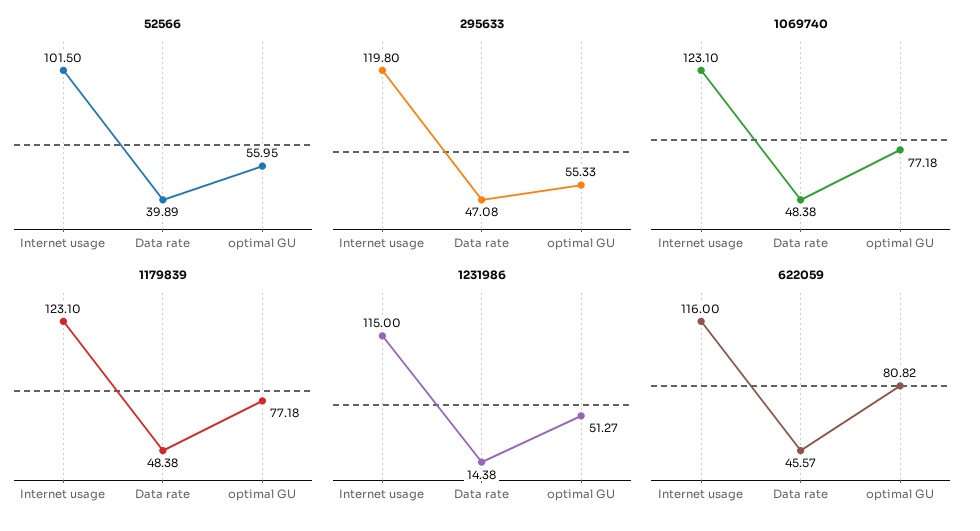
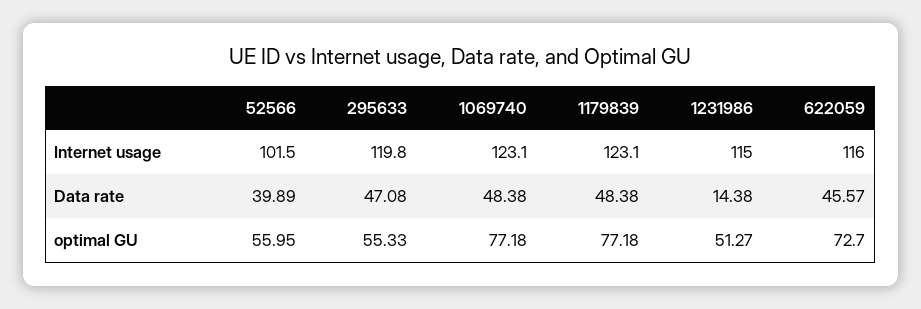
622059, optimal GU: 80.82 -> 72.7

